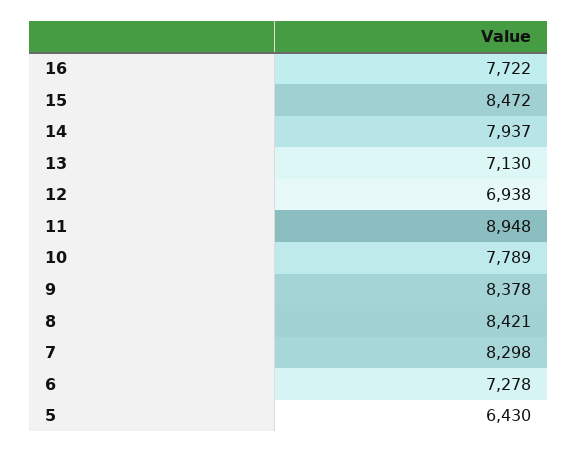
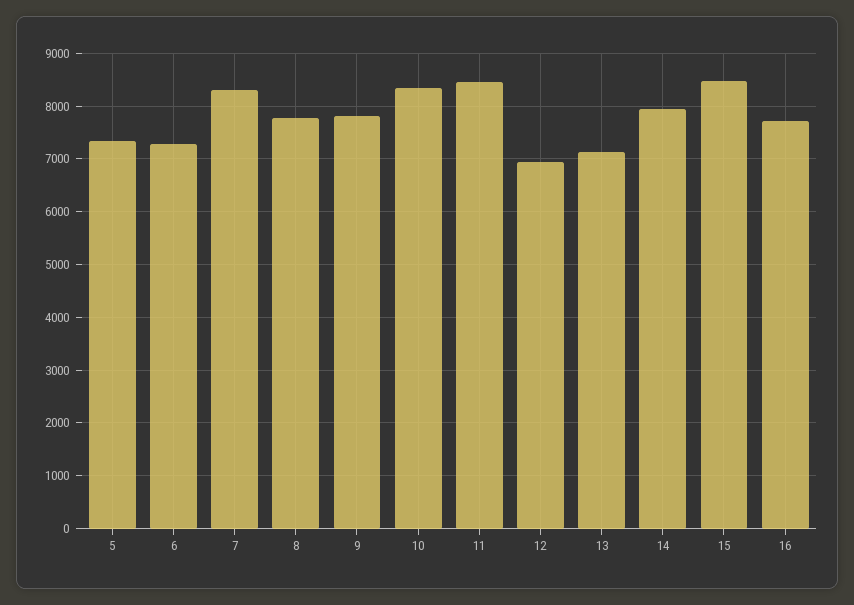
11: 8948 -> 8400
10: 7789 -> 8400
9: 8378 -> 7800
8: 8421 -> 7800
5: 6430 -> 7400

